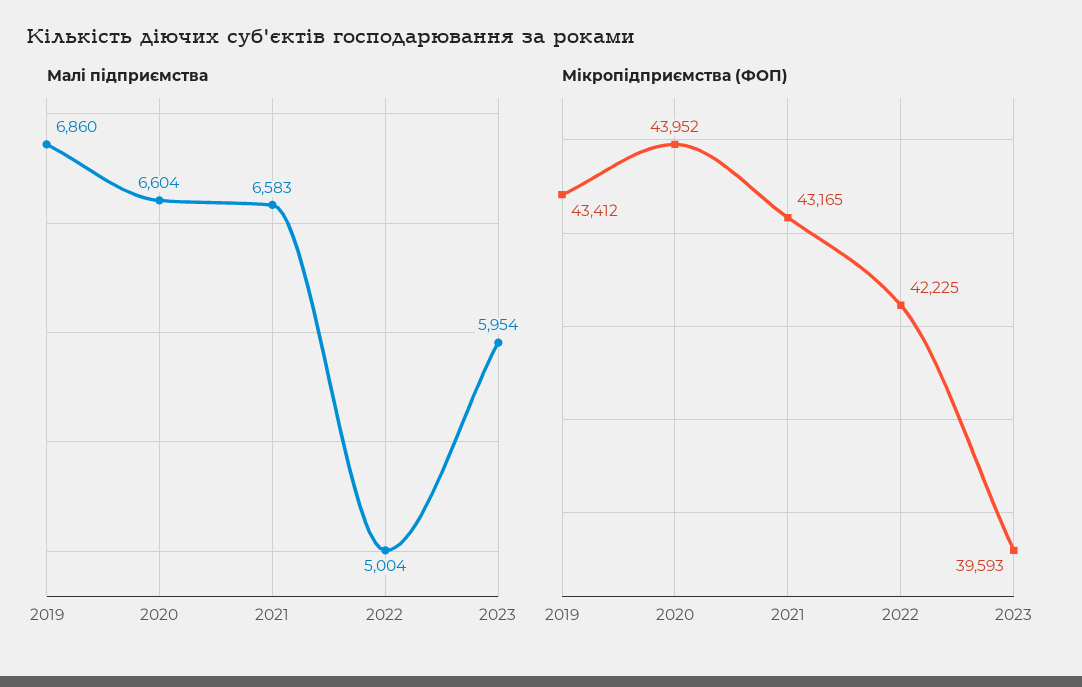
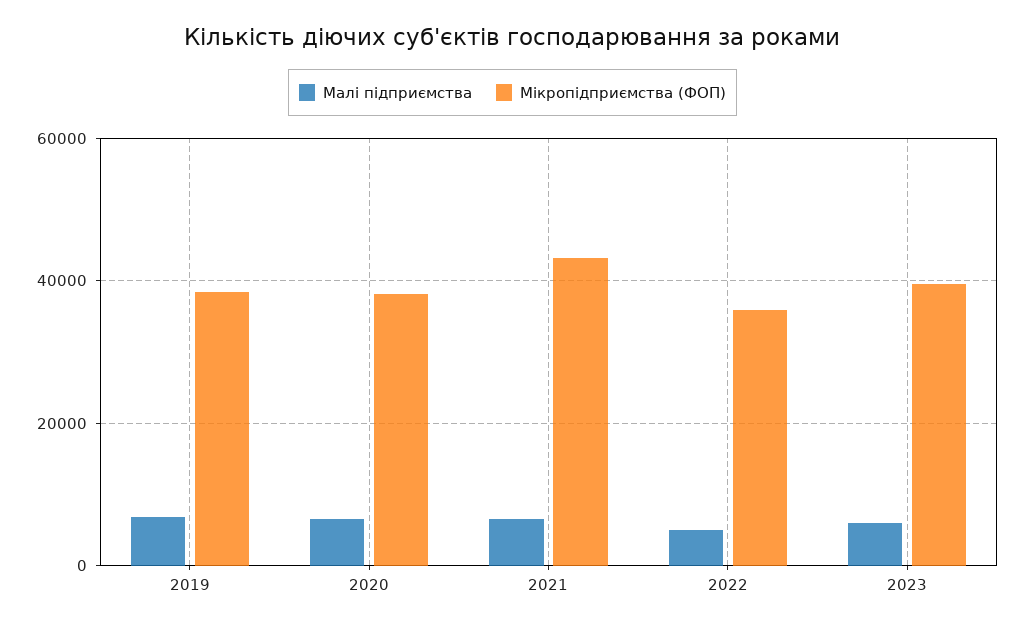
Мікропідприємства (ФОП), 2019: 43412 -> 38000
Мікропідприємства (ФОП), 2020: 43952 -> 38000
Мікропідприємства (ФОП), 2022: 42225 -> 36000

